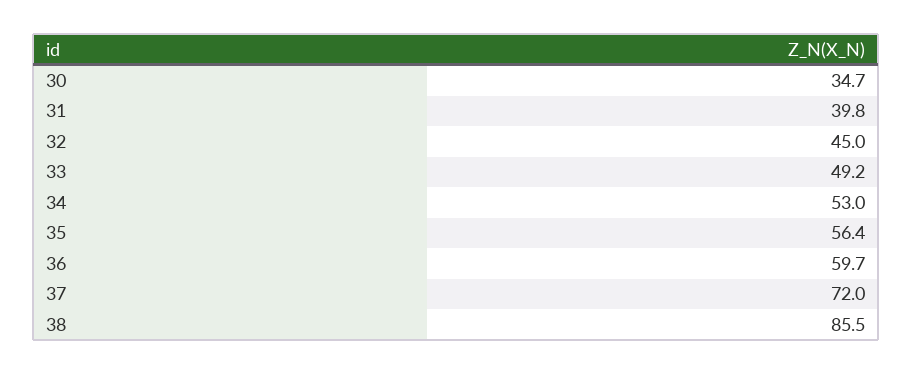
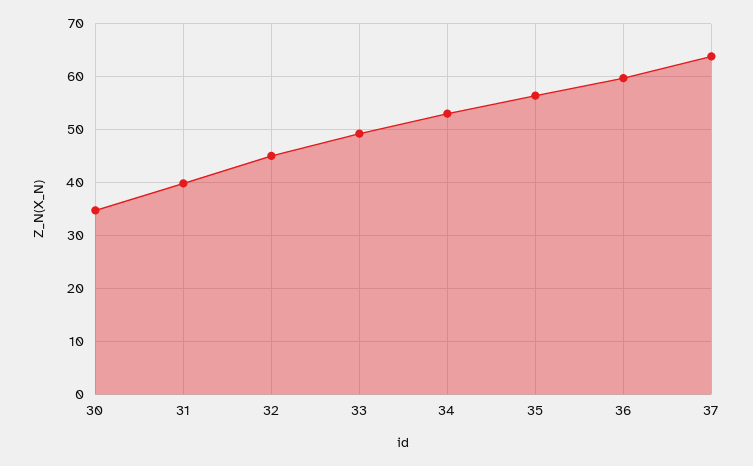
37: 72 -> 64
38: 85.5 -> none

